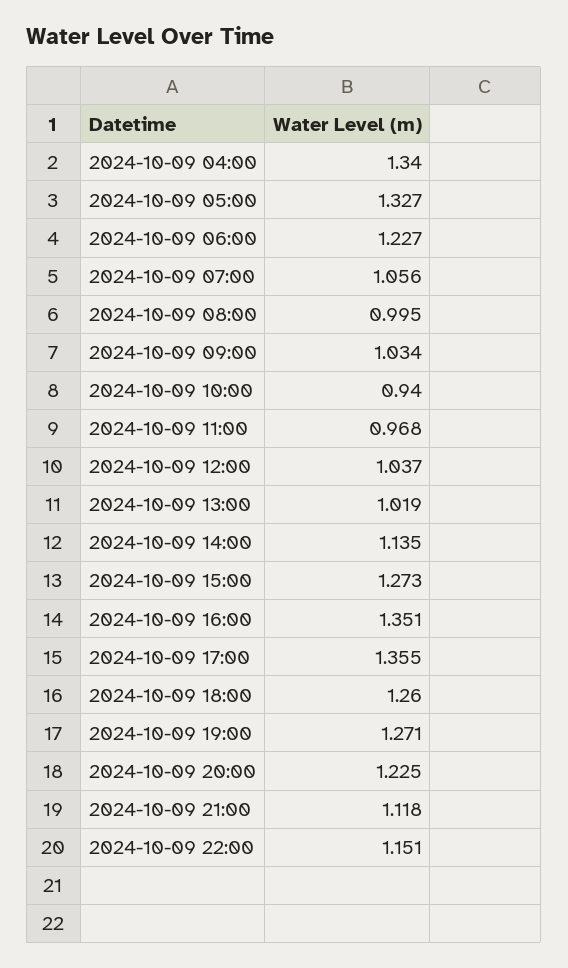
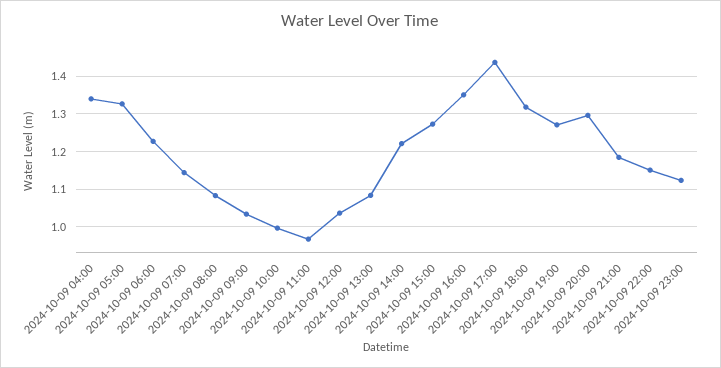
2024-10-09 07:00: 1.056 -> 1.14
2024-10-09 08:00: 0.995 -> 1.08
2024-10-09 10:00: 0.94 -> 1
2024-10-09 13:00: 1.019 -> 1.08
2024-10-09 14:00: 1.135 -> 1.22
2024-10-09 17:00: 1.355 -> 1.44
2024-10-09 18:00: 1.26 -> 1.32
2024-10-09 20:00: 1.225 -> 1.3
2024-10-09 21:00: 1.118 -> 1.18
2024-10-09 23:00: none -> 1.12

